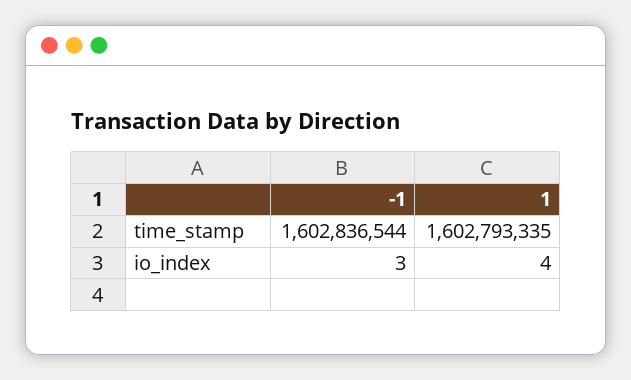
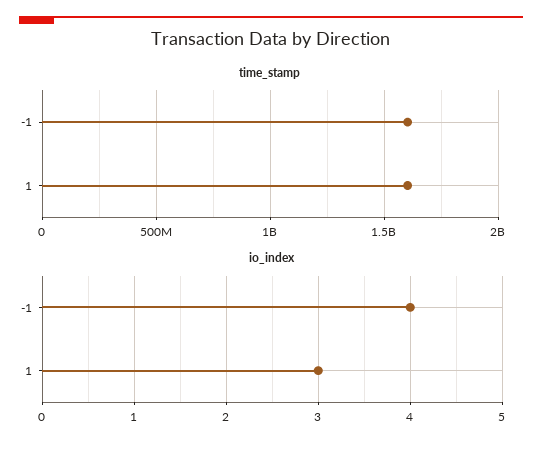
io_index, -1: 3 -> 4
io_index, 1: 4 -> 3

